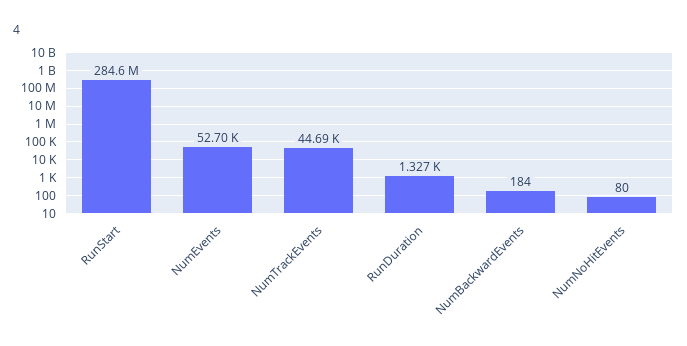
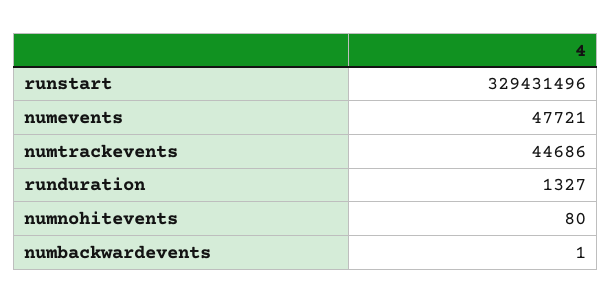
RunStart: 284600000 -> 329431496
NumEvents: 52700 -> 47721
NumBackwardEvents: 184 -> 1

